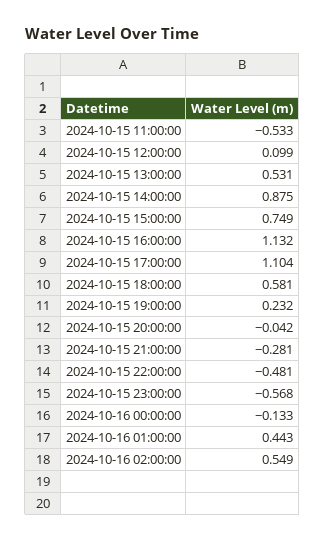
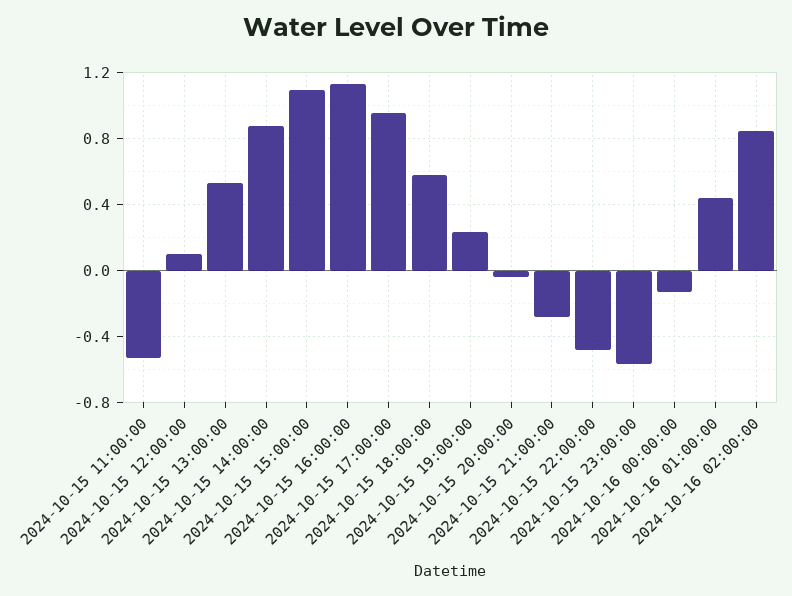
2024-10-15 15:00:00: 0.749 -> 1.1
2024-10-15 17:00:00: 1.104 -> 0.95
2024-10-16 02:00:00: 0.549 -> 0.85

